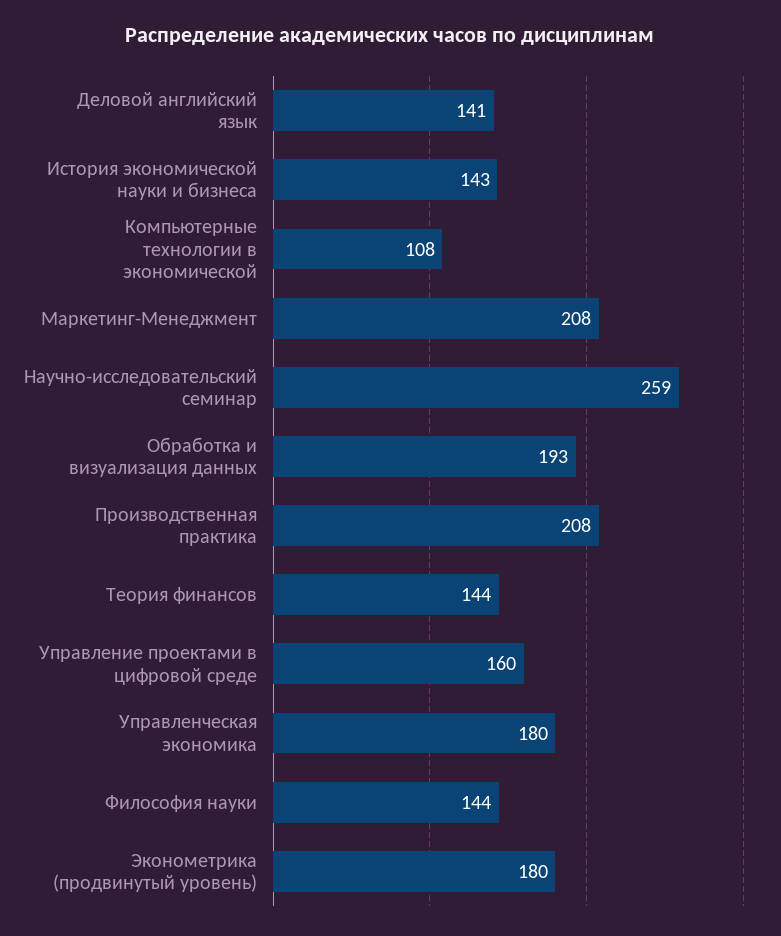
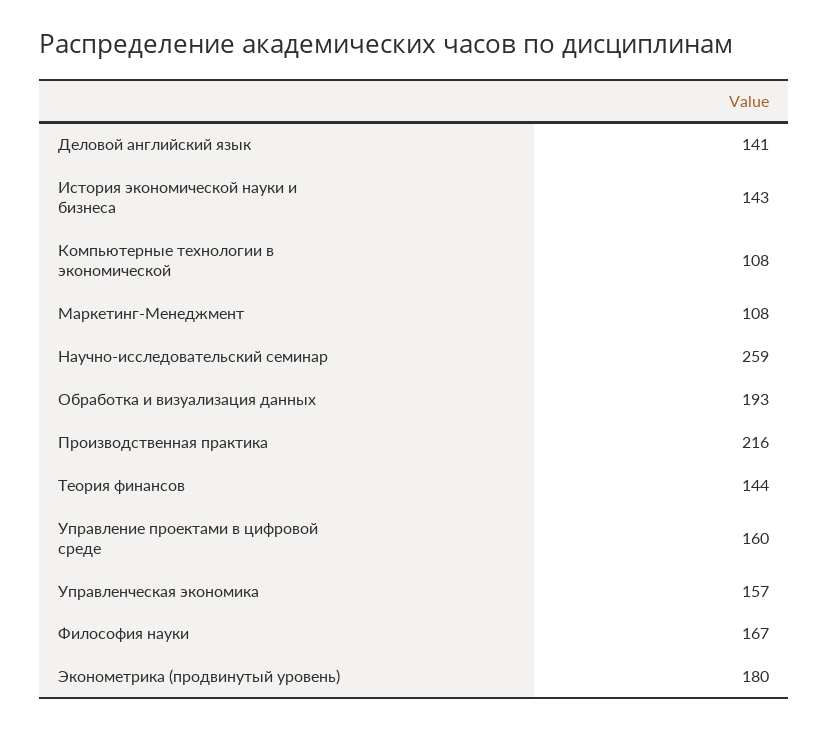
Маркетинг-Менеджмент: 208 -> 108
Производственная практика: 208 -> 216
Управленческая экономика: 180 -> 157
Философия науки: 144 -> 167

